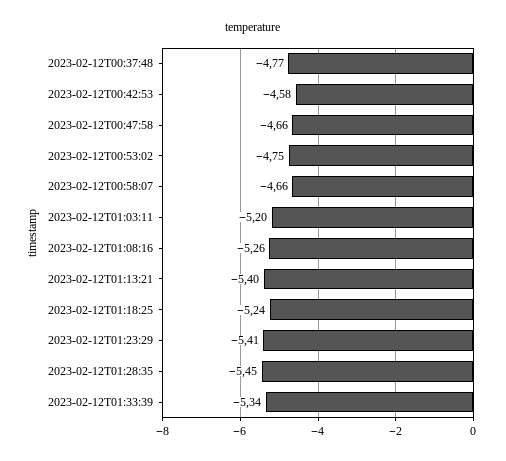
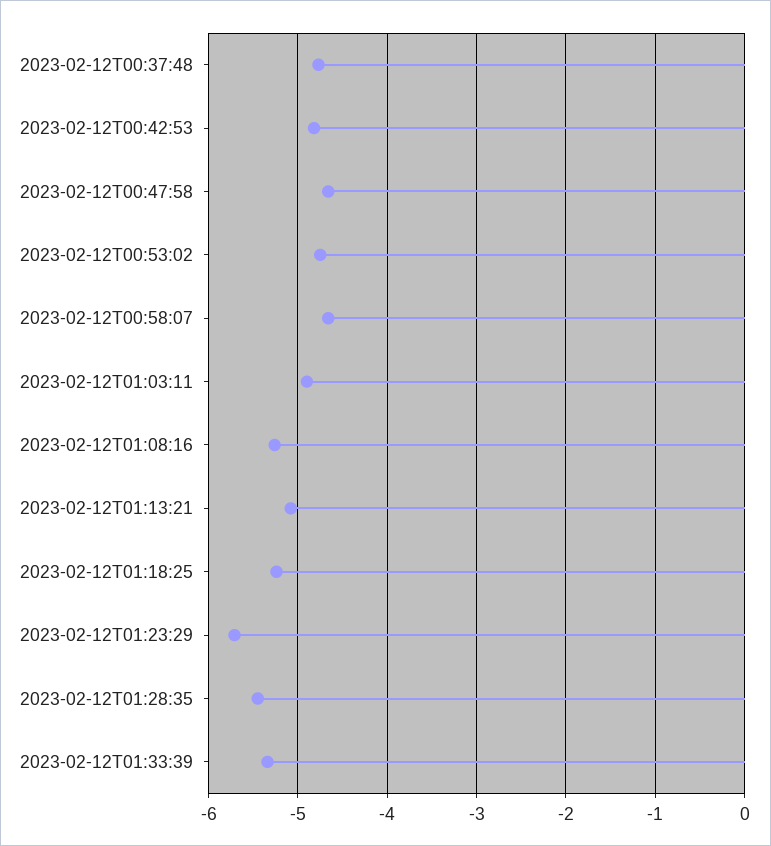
2023-02-12T00:42:53: -4.58 -> -4.8
2023-02-12T01:03:11: -5.2 -> -4.9
2023-02-12T01:13:21: -5.4 -> -5.1
2023-02-12T01:23:29: -5.41 -> -5.7

